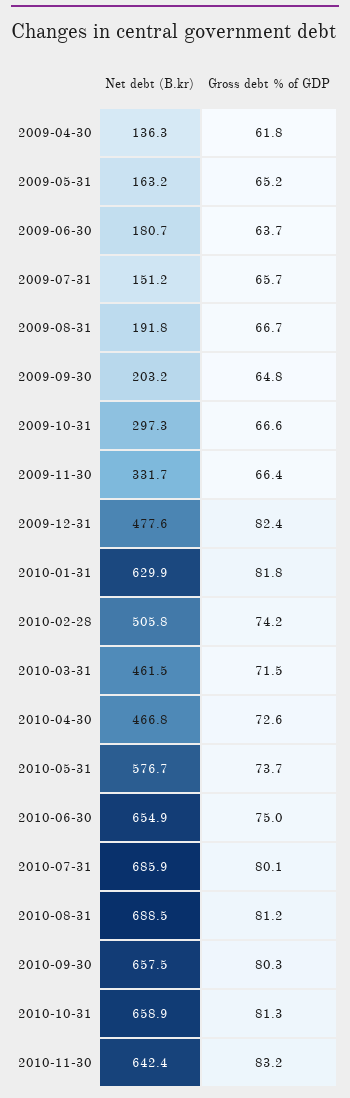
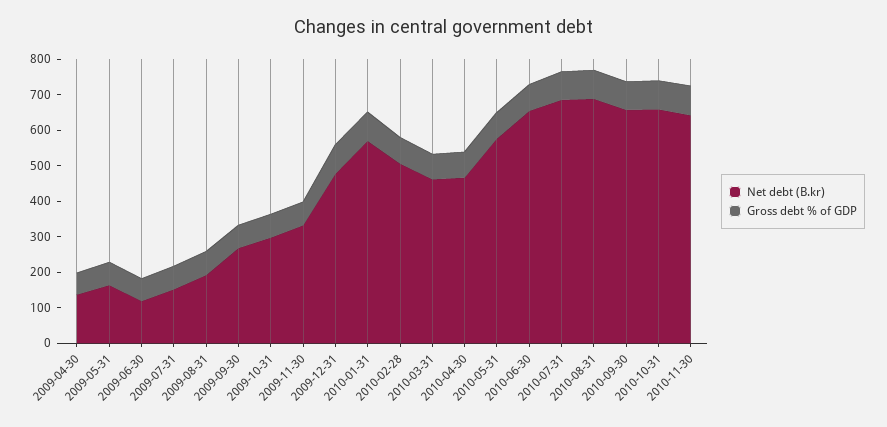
Net debt (B.kr), 2009-06-30: 180.7 -> 125
Net debt (B.kr), 2009-09-30: 203.2 -> 275
Net debt (B.kr), 2010-01-31: 629.9 -> 575

